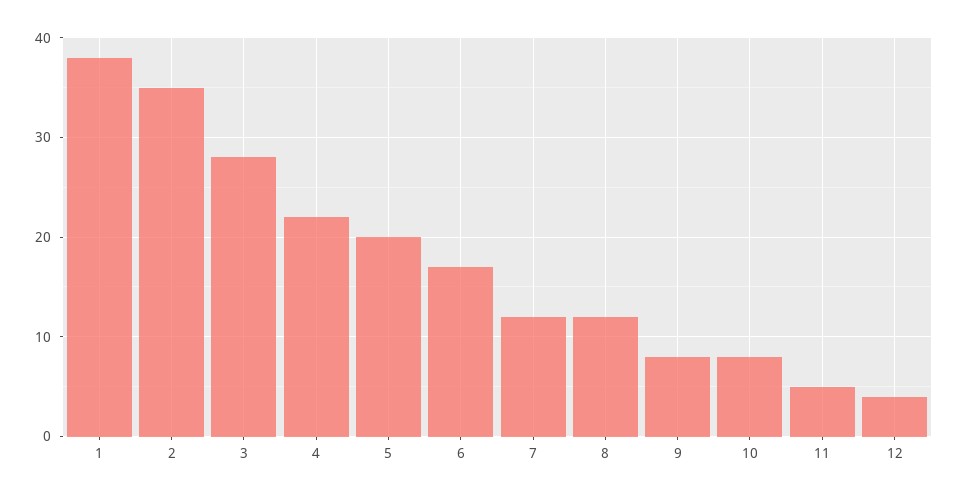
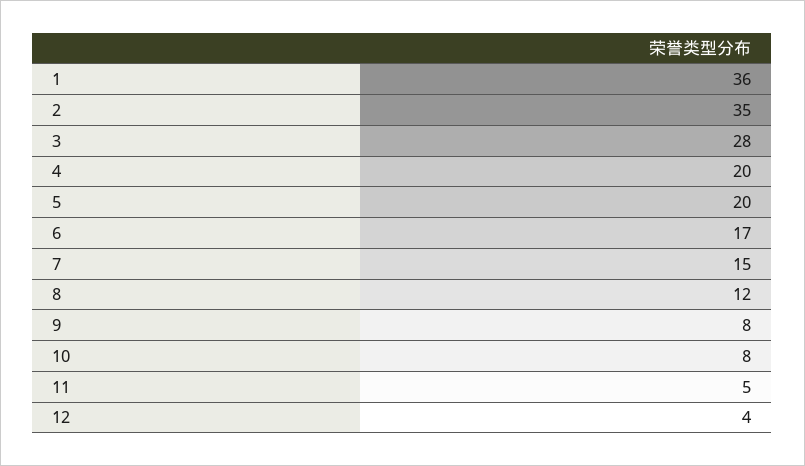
1: 38 -> 36
4: 22 -> 20
7: 12 -> 15

